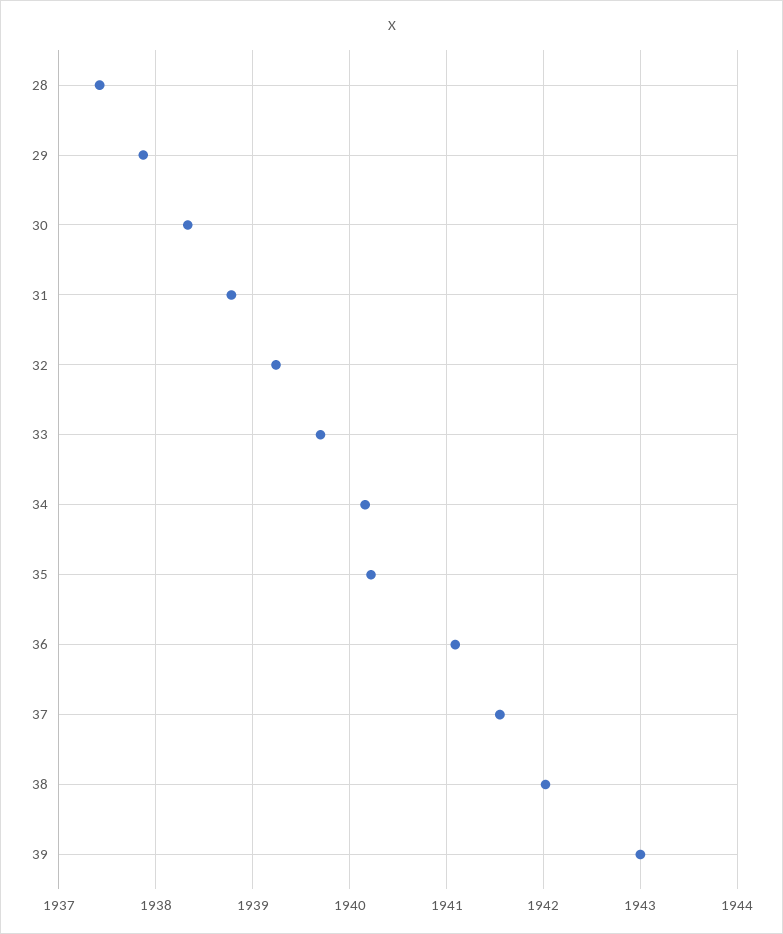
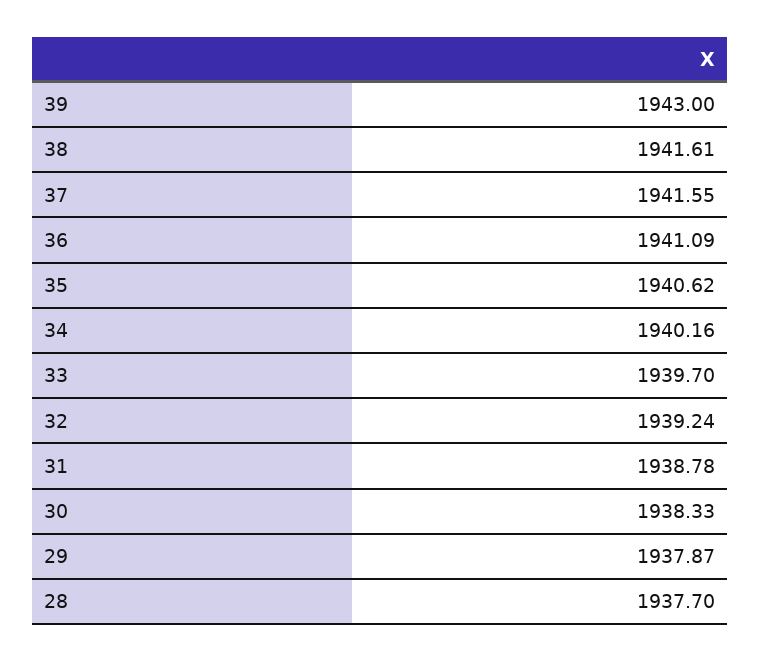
28: 1937.4 -> 1937.7
35: 1940.2 -> 1940.62
38: 1942 -> 1941.61

